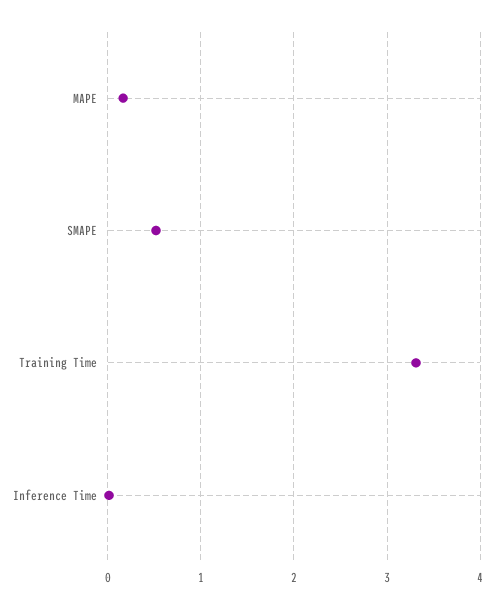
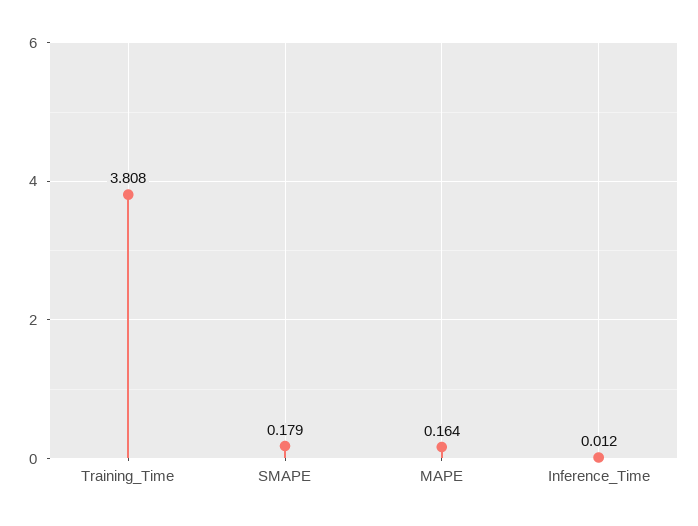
SMAPE: 0.5 -> 0.179
Training Time: 3.3 -> 3.808

